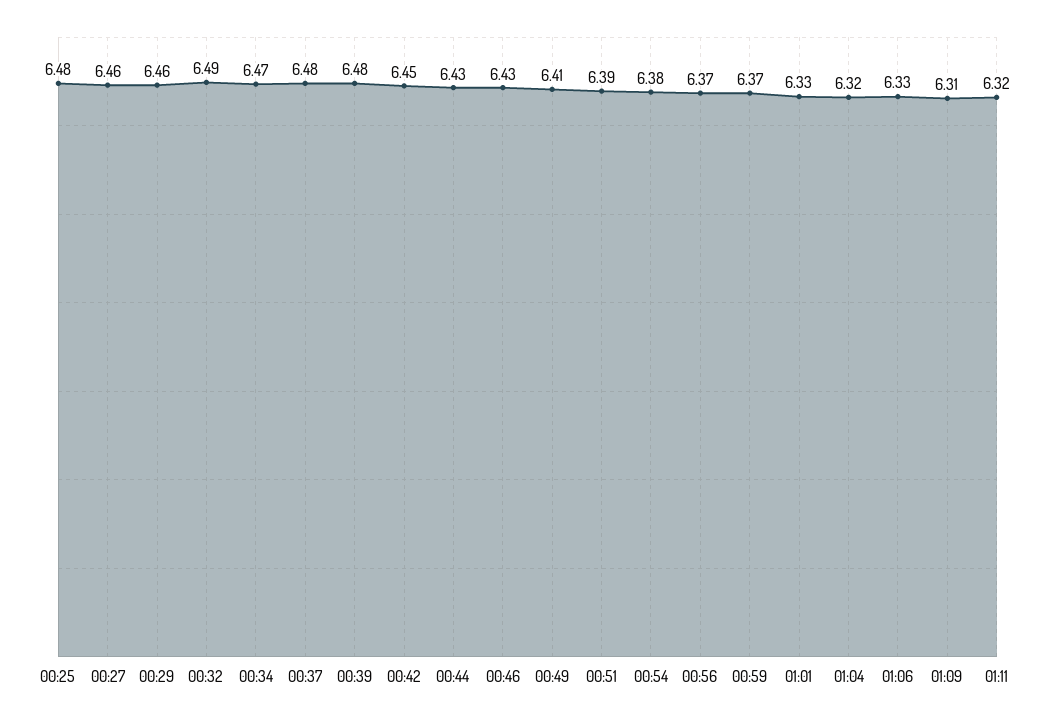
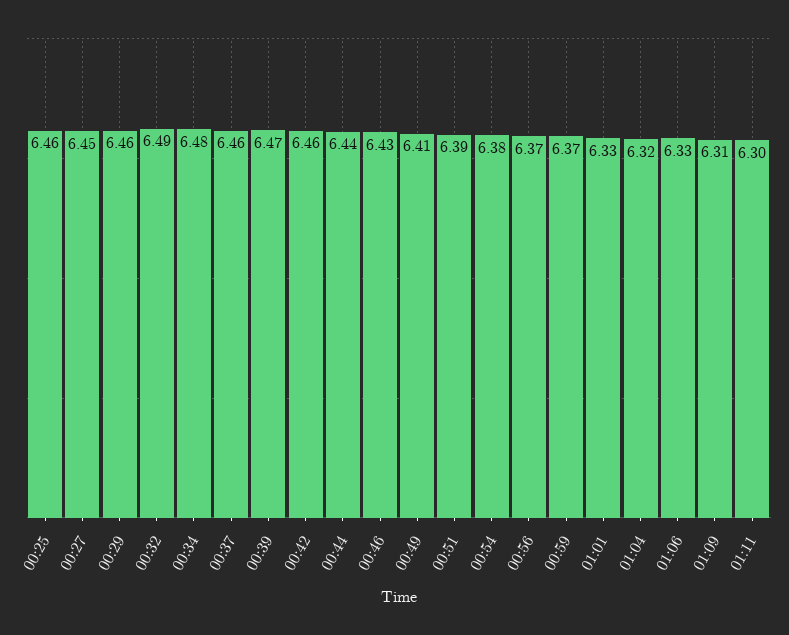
00:25: 6.48 -> 6.46
00:27: 6.46 -> 6.45
00:34: 6.47 -> 6.48
00:37: 6.48 -> 6.46
00:39: 6.48 -> 6.47
00:42: 6.45 -> 6.46
00:44: 6.43 -> 6.44
01:11: 6.32 -> 6.3

